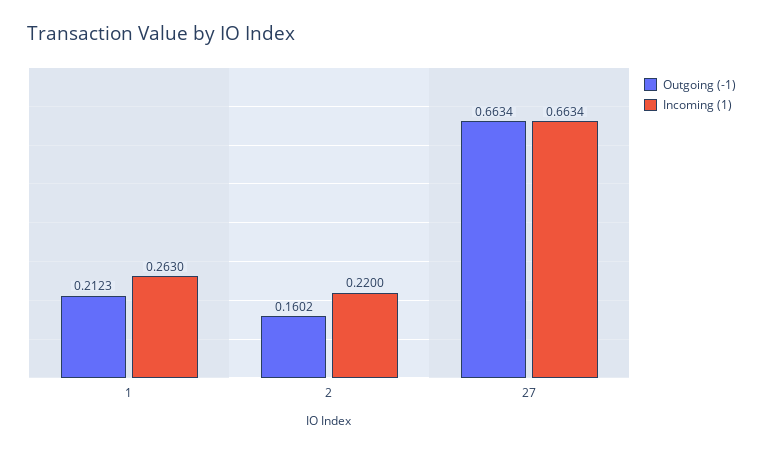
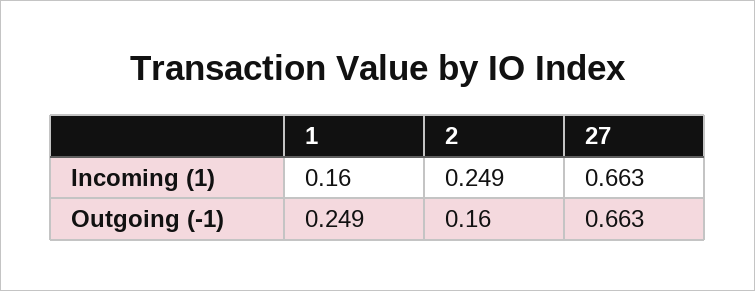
Outgoing (-1), 1: 0.2123 -> 0.249
Incoming (1), 1: 0.263 -> 0.16
Incoming (1), 2: 0.22 -> 0.249

